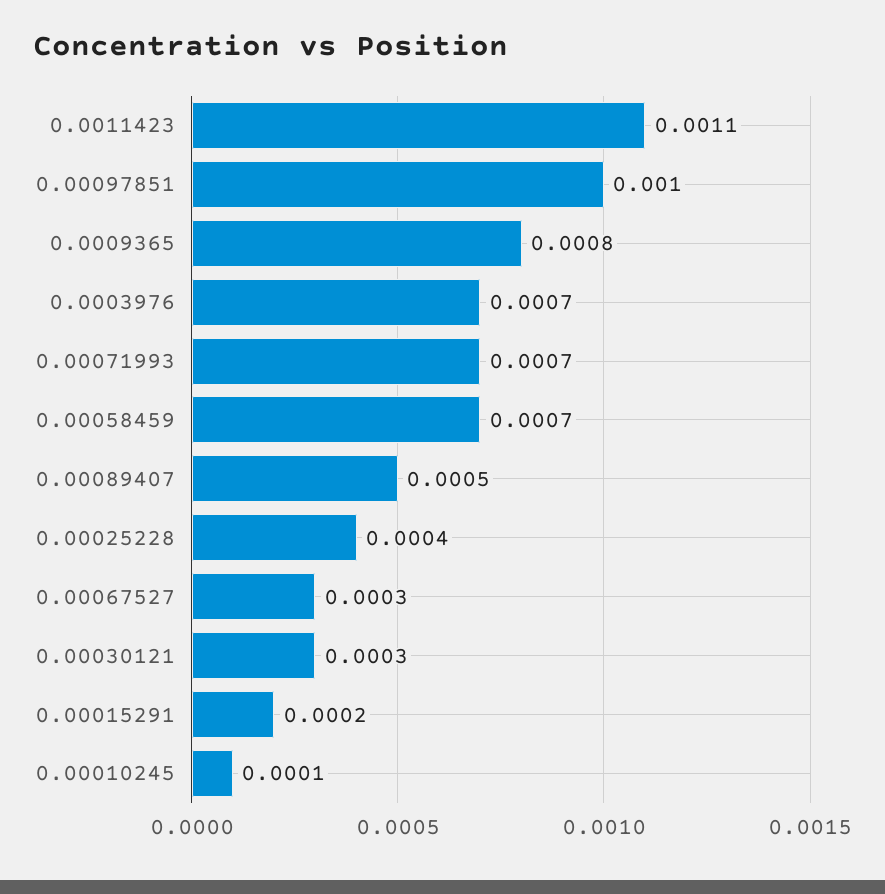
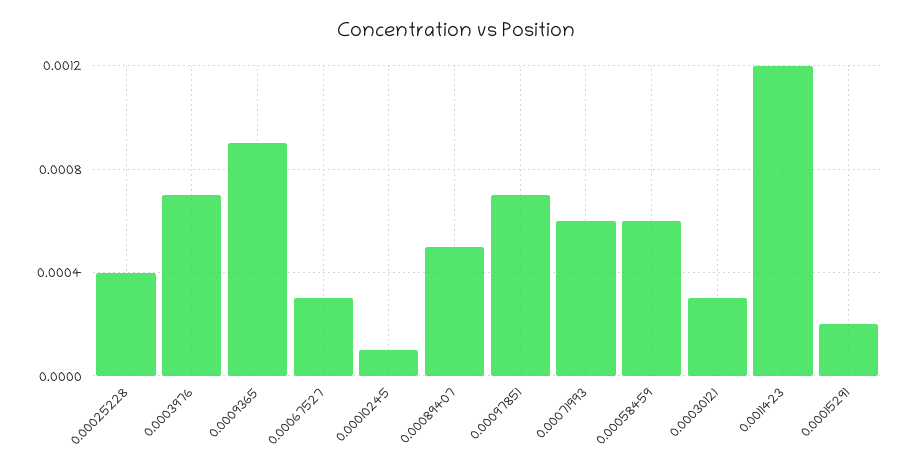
0.0011423: 0.0011 -> 0.0012
0.00097851: 0.001 -> 0.0007
0.0009365: 0.0008 -> 0.0009
0.00071993: 0.0007 -> 0.0006
0.00058459: 0.0007 -> 0.0006

